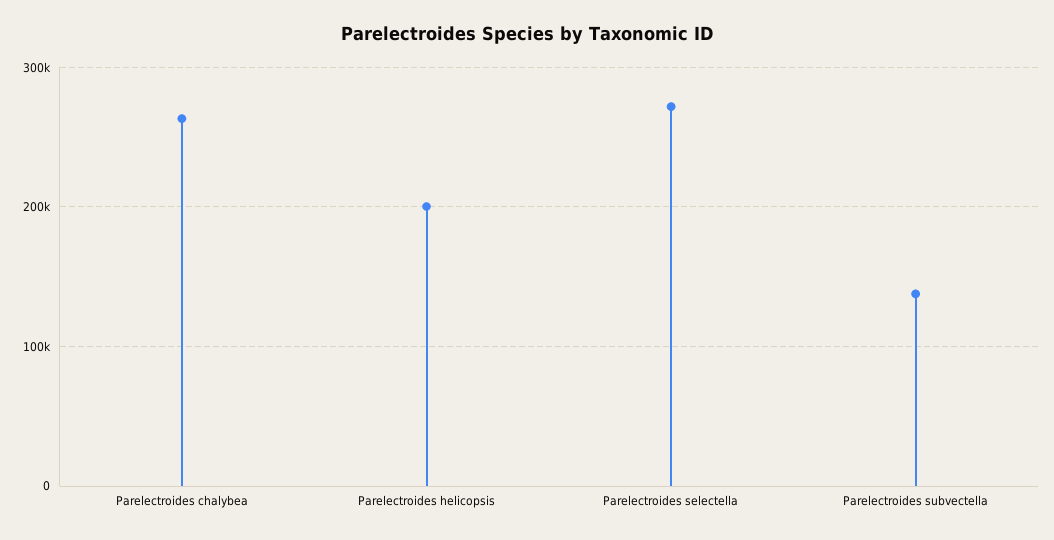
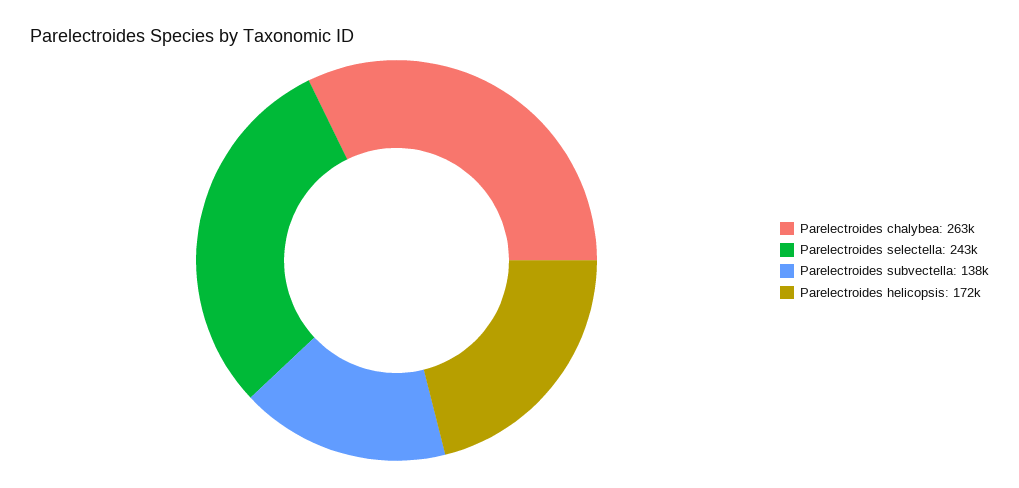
Parelectroides helicopsis: 200000 -> 172000
Parelectroides selectella: 270000 -> 243000

